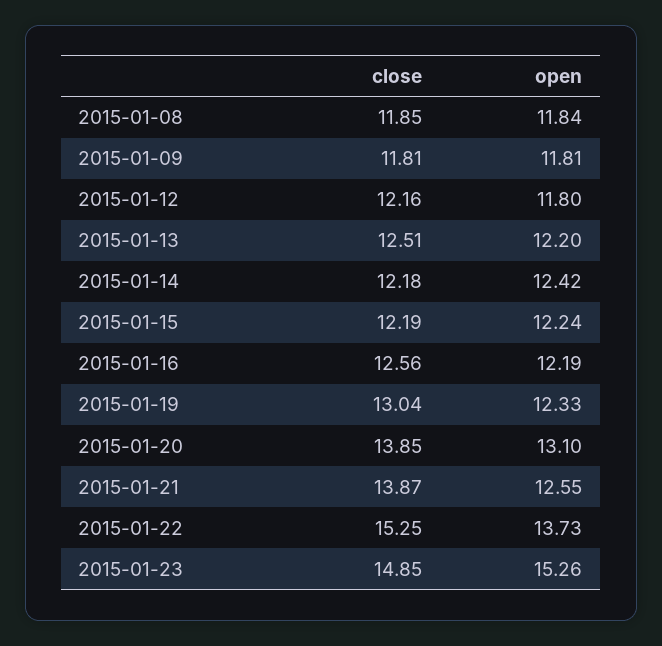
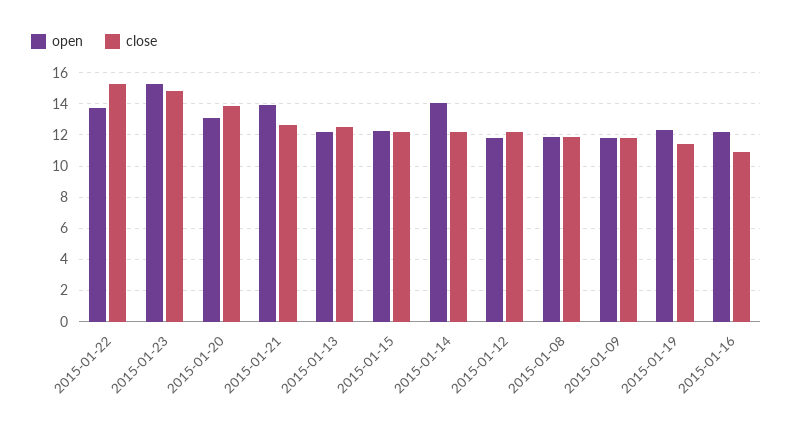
open, 2015-01-14: 12.42 -> 14
close, 2015-01-16: 12.56 -> 11
close, 2015-01-19: 13.04 -> 11.5
close, 2015-01-21: 13.87 -> 12.5
open, 2015-01-21: 12.55 -> 14

